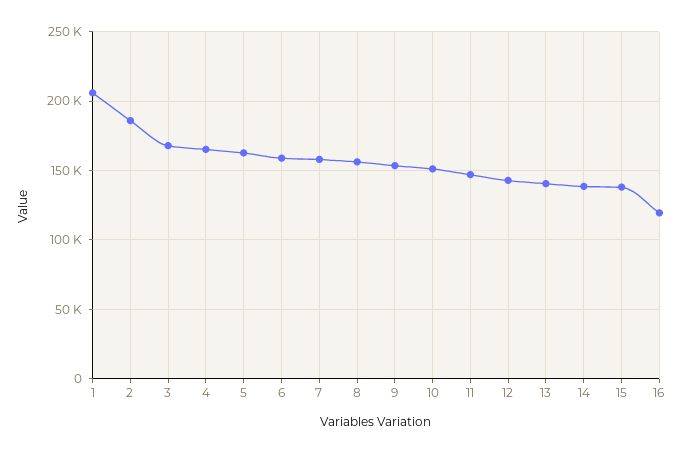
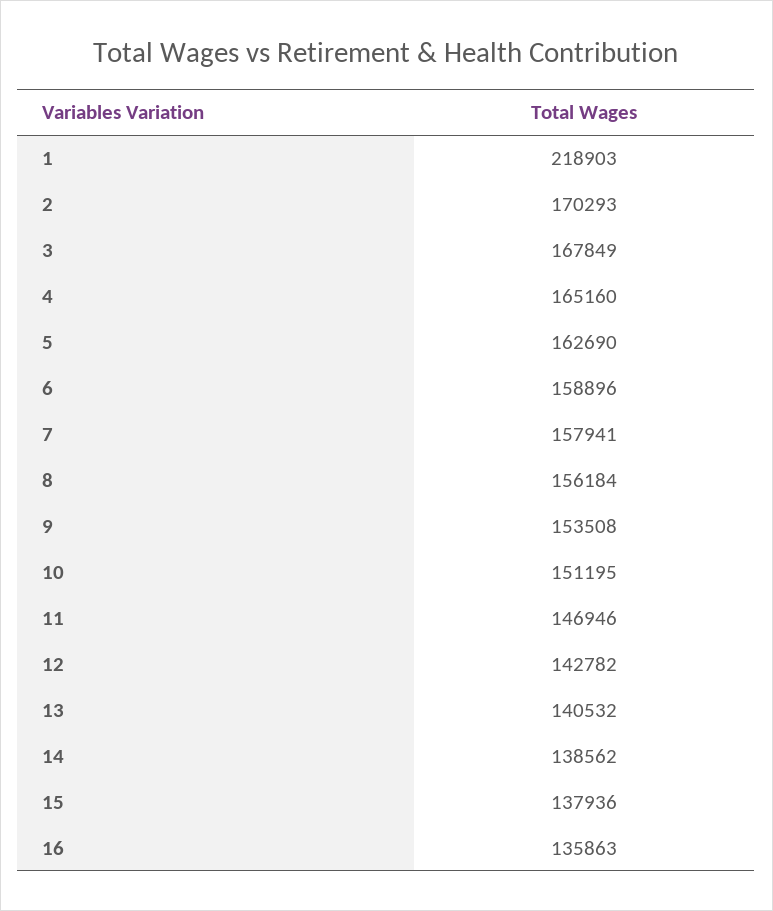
1: 205000 -> 218903
2: 185000 -> 170293
16: 120000 -> 135863

